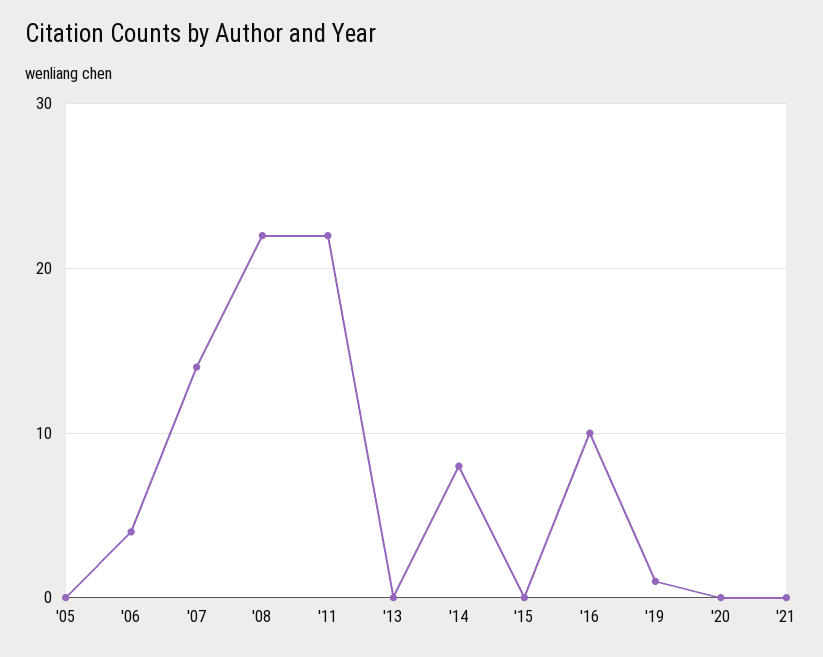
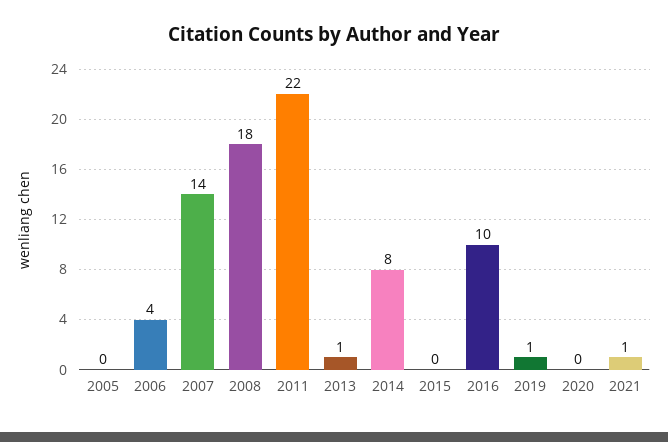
'08: 22 -> 18
'13: 0 -> 1
'21: 0 -> 1

